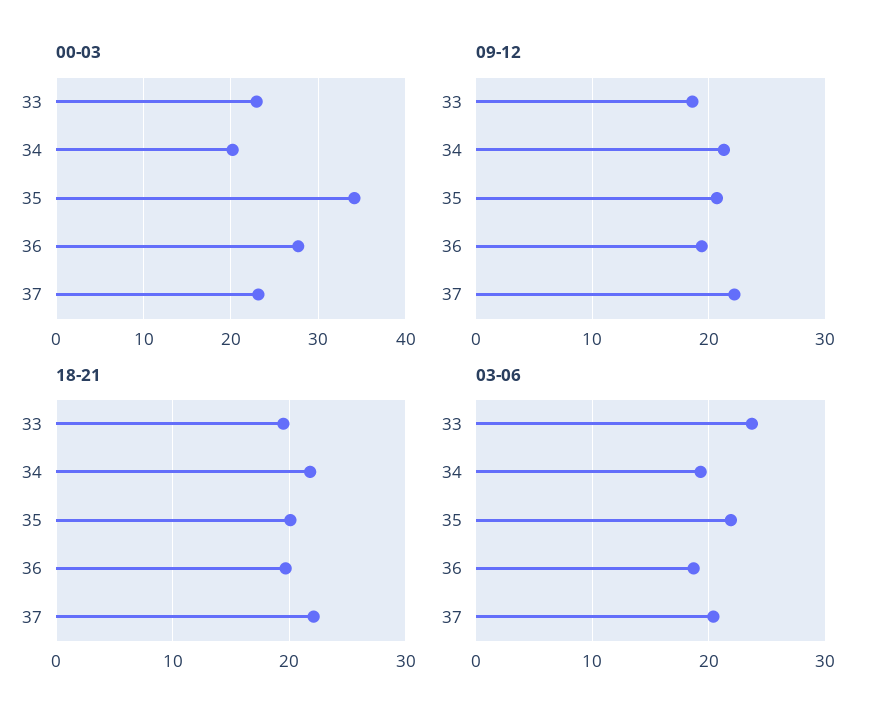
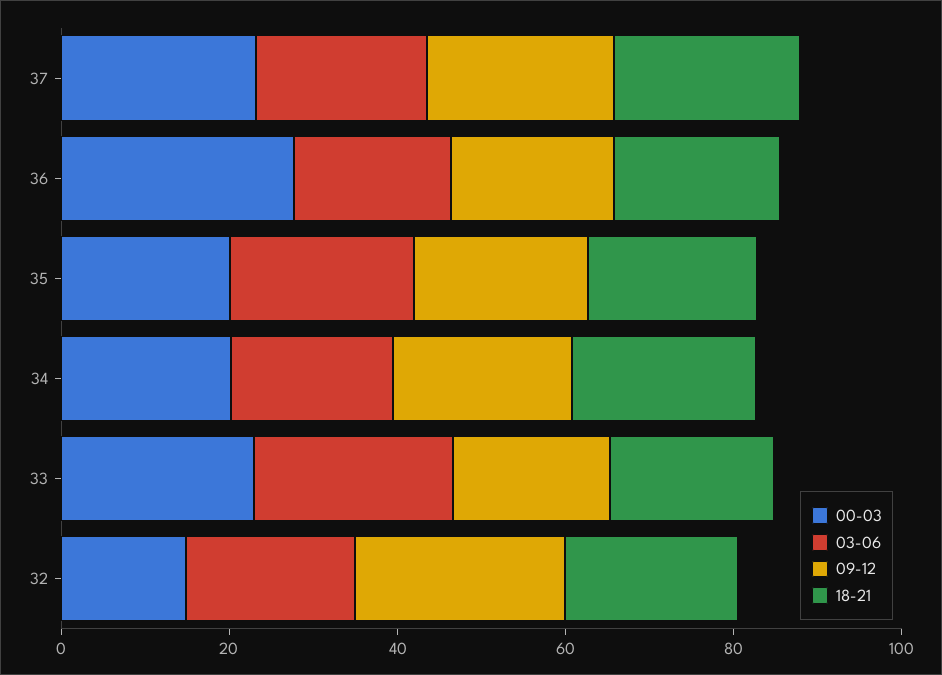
00-03, 35: 34 -> 20
00-03, 32: none -> 15
03-06, 32: none -> 20
09-12, 32: none -> 25
18-21, 32: none -> 20

